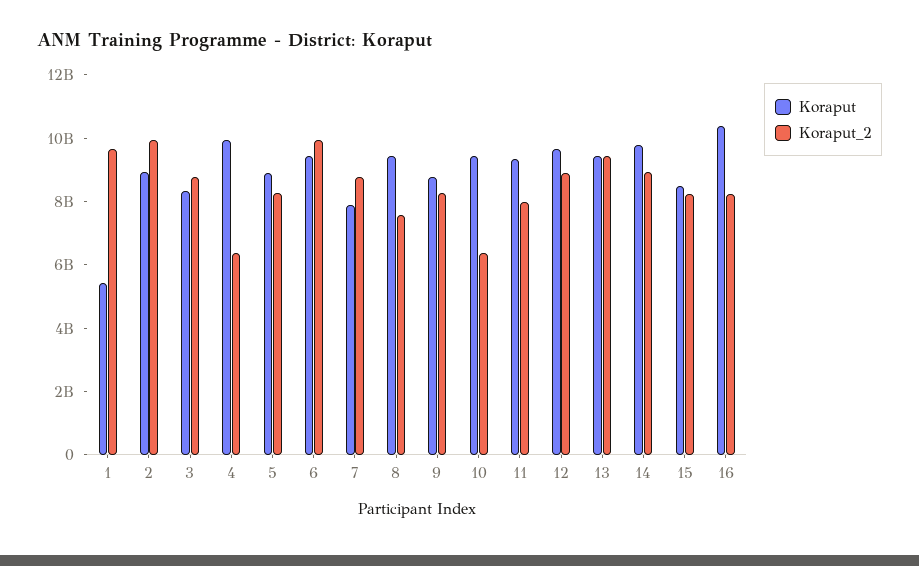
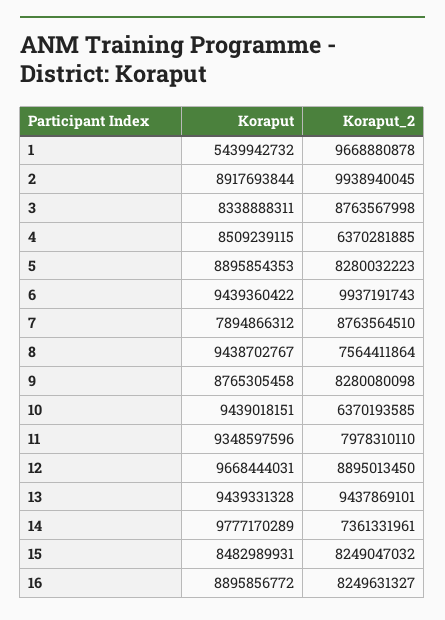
Koraput, 4: 10000000000 -> 8509239115
Koraput_2, 14: 9000000000 -> 7361331961
Koraput, 16: 10500000000 -> 8895856772

